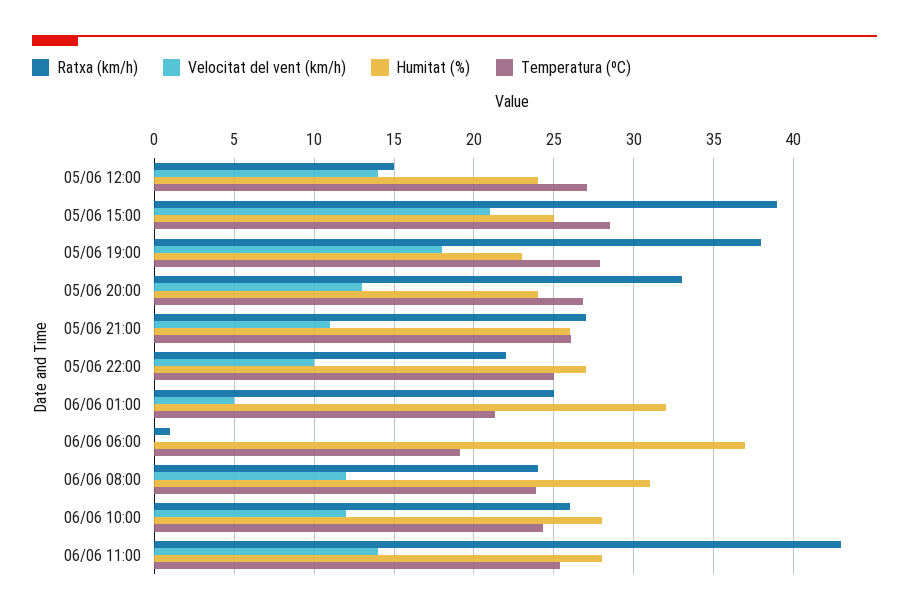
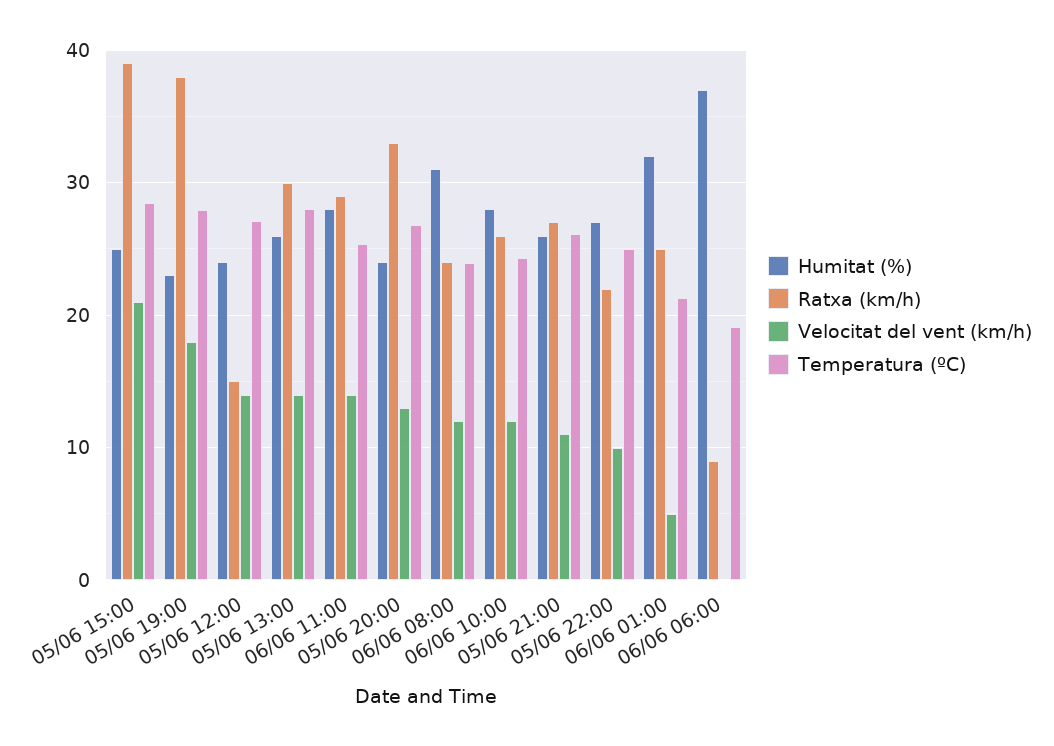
Ratxa (km/h), 06/06 06:00: 1 -> 9
Ratxa (km/h), 06/06 11:00: 43 -> 29
Humitat (%), 05/06 13:00: none -> 26
Ratxa (km/h), 05/06 13:00: none -> 30
Velocitat del vent (km/h), 05/06 13:00: none -> 14
Temperatura (ºC), 05/06 13:00: none -> 28

